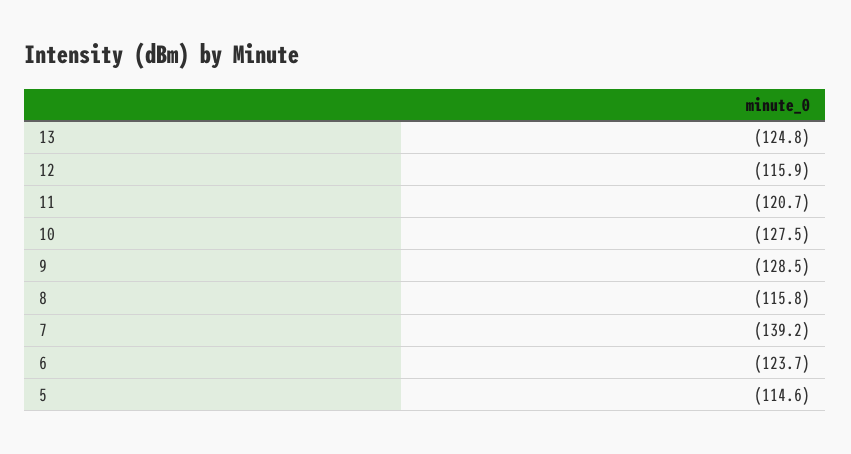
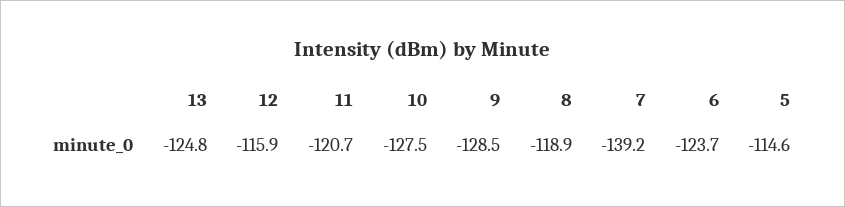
8: -115.8 -> -118.9

